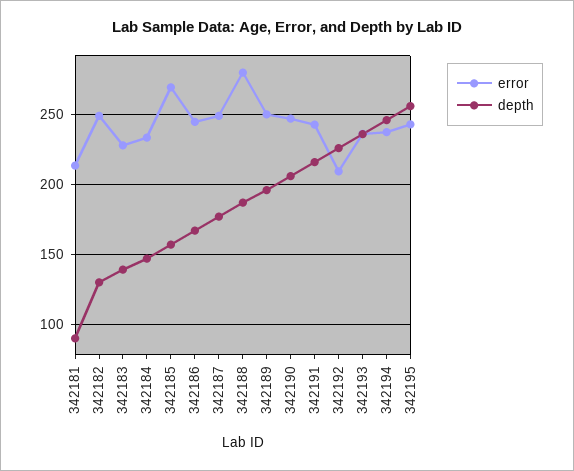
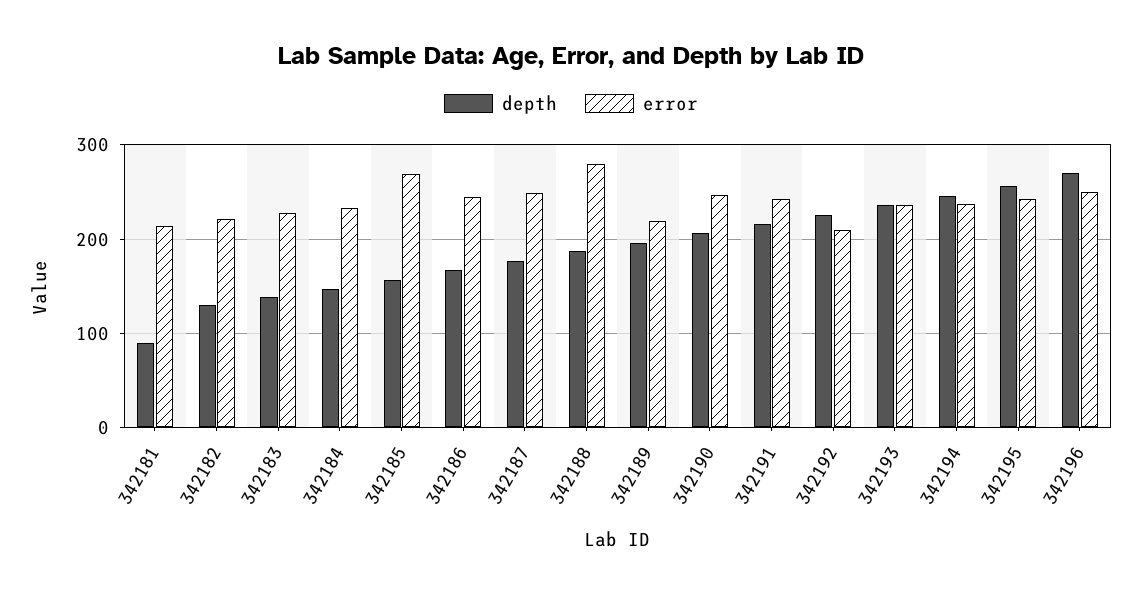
error, 342182: 250 -> 220
error, 342189: 250 -> 220
depth, 342196: none -> 270
error, 342196: none -> 250

